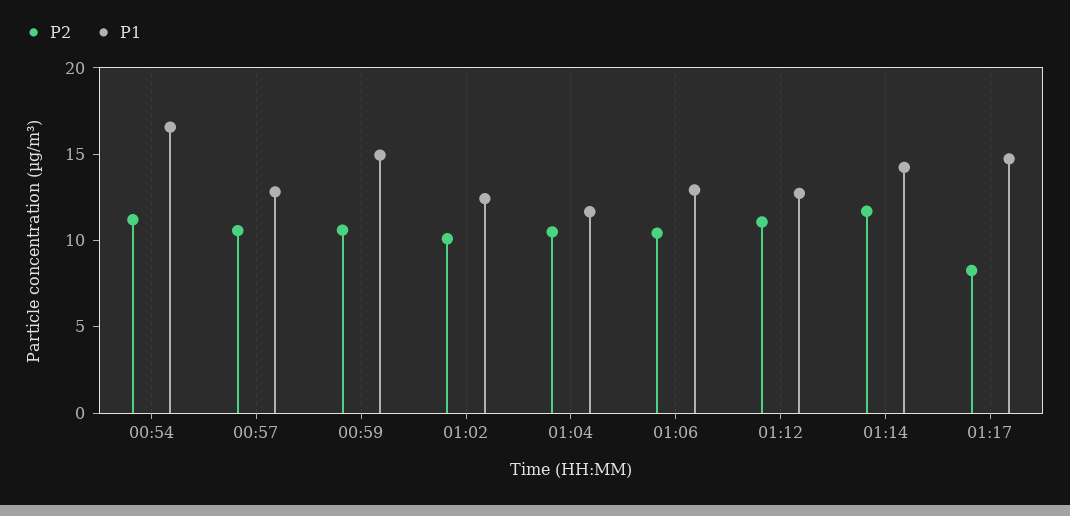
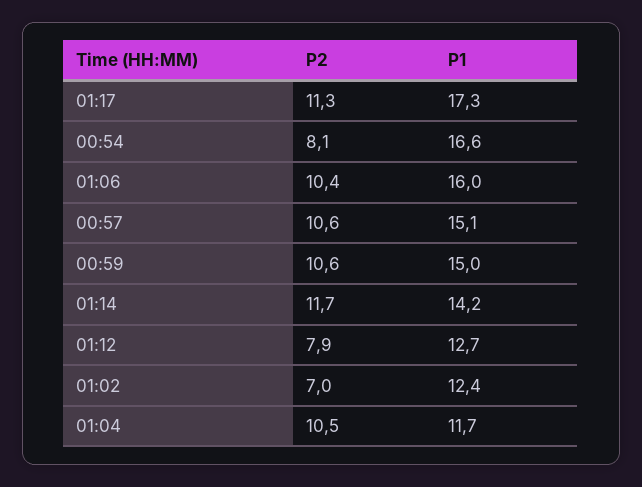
P2, 00:54: 11 -> 8.1
P1, 00:57: 13 -> 15.1
P2, 01:02: 10 -> 7
P1, 01:06: 13 -> 16
P2, 01:12: 11 -> 7.9
P2, 01:17: 8 -> 11.3
P1, 01:17: 15 -> 17.3

